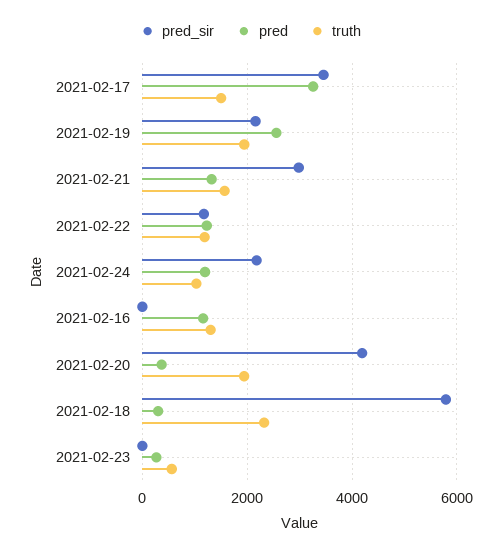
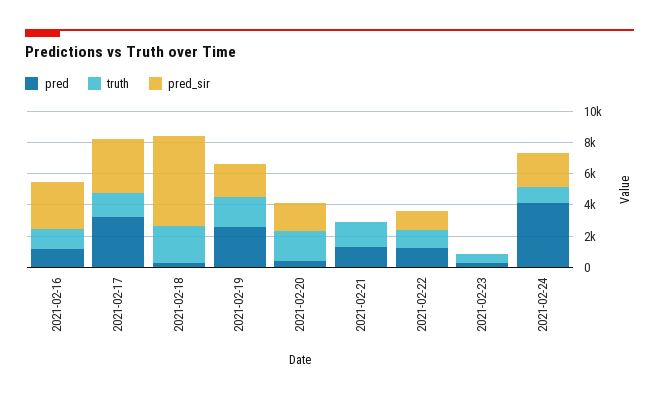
pred_sir, 2021-02-21: 3000 -> 0
pred, 2021-02-24: 1200 -> 4000
pred_sir, 2021-02-16: 0 -> 3000
pred_sir, 2021-02-20: 4200 -> 2000

